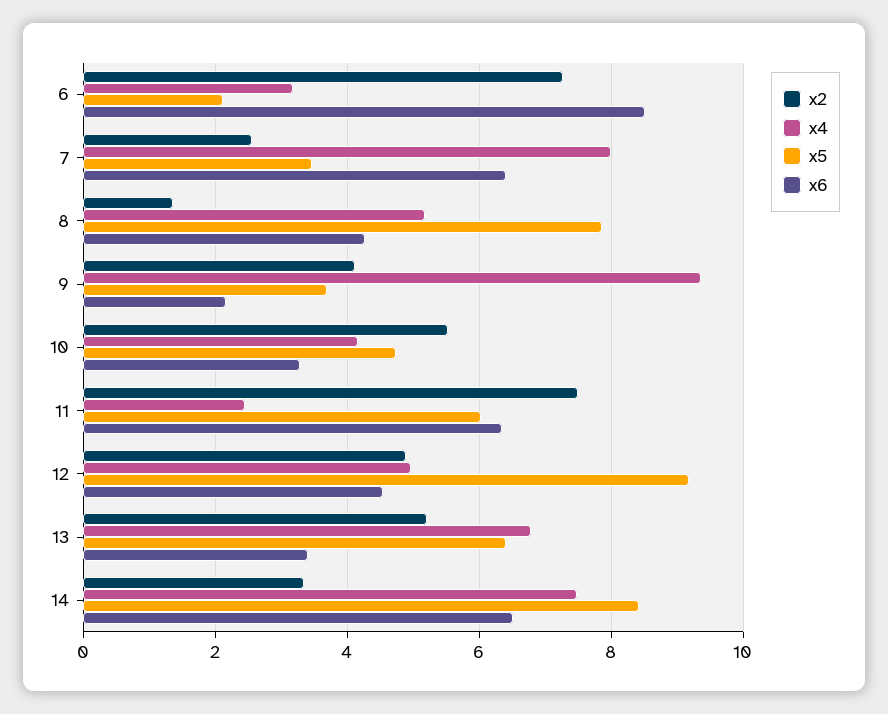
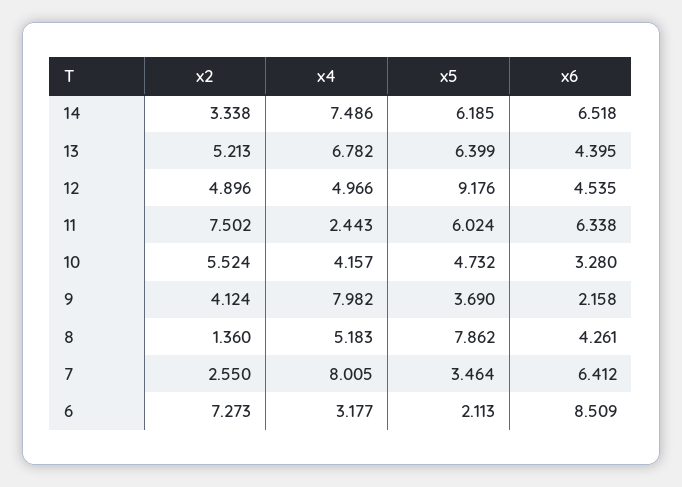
x4, 9: 9.4 -> 7.982
x6, 13: 3.4 -> 4.395
x5, 14: 8.4 -> 6.185

